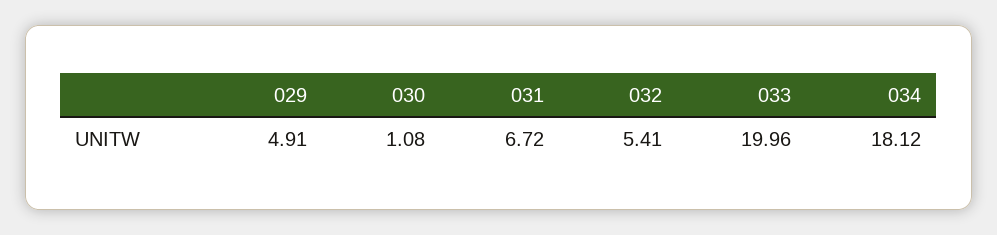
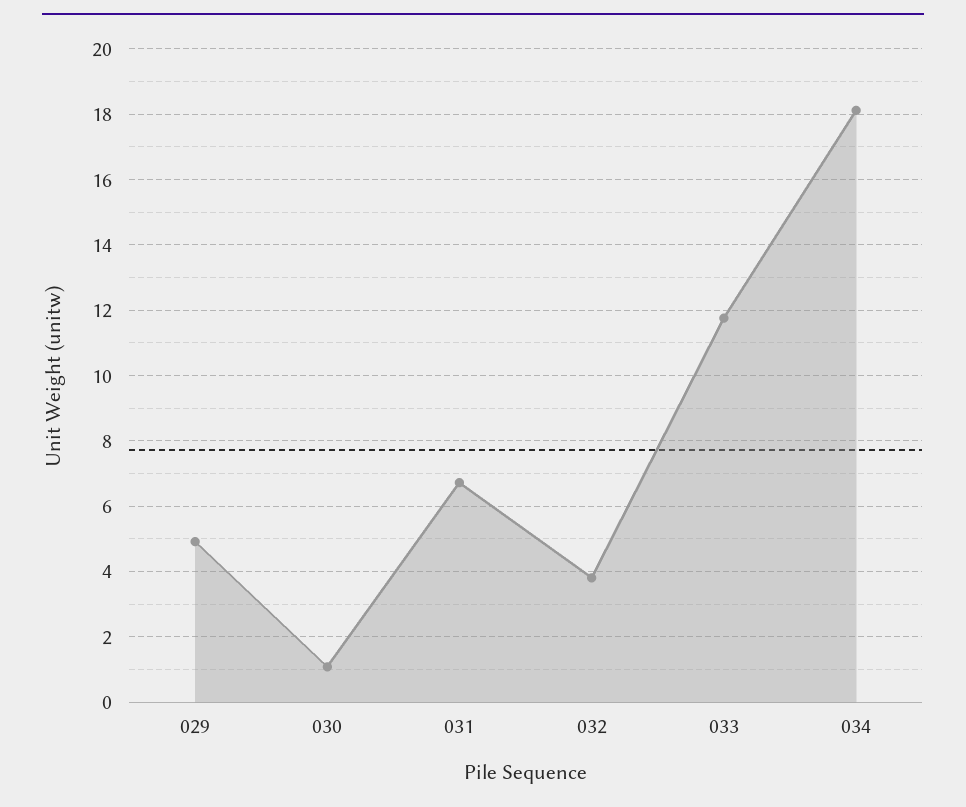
032: 5.41 -> 3.8
033: 19.96 -> 11.8

